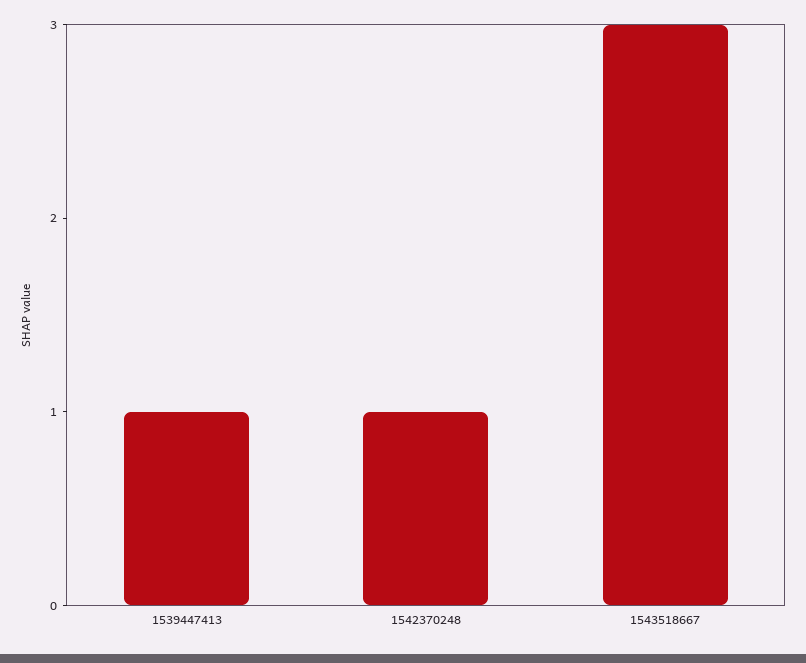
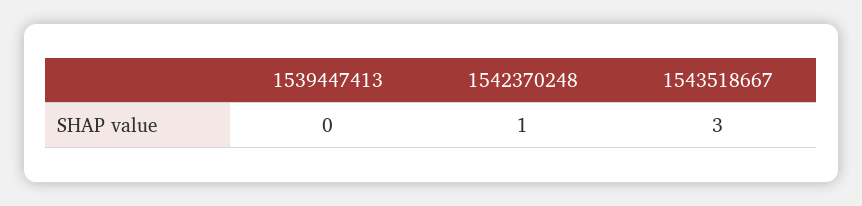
1539447413: 1 -> 0

